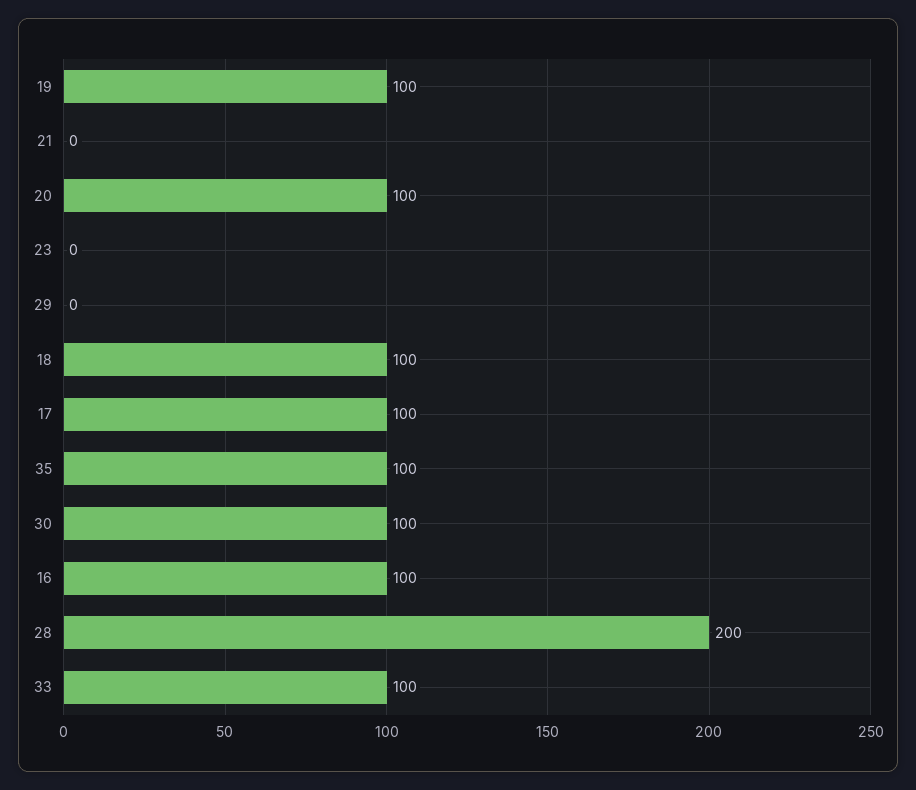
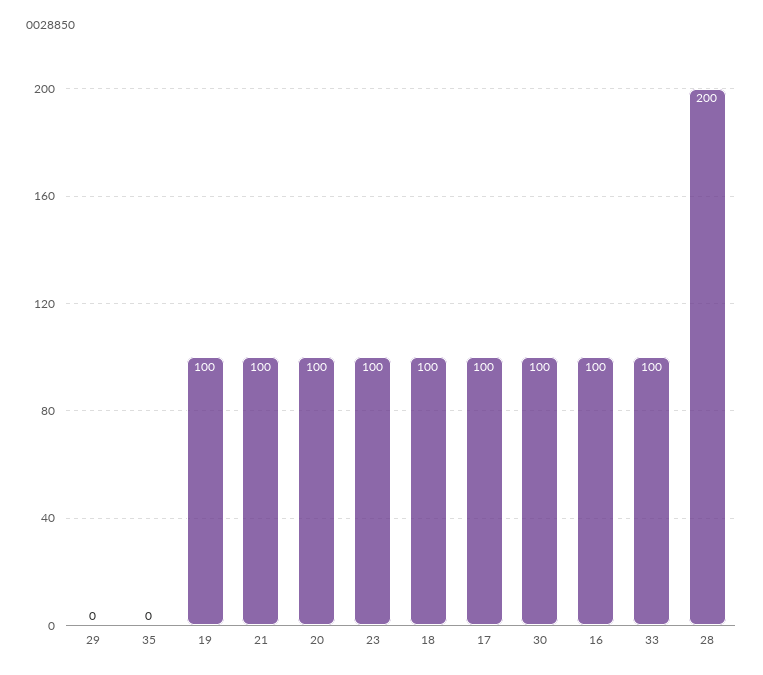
21: 0 -> 100
23: 0 -> 100
35: 100 -> 0

